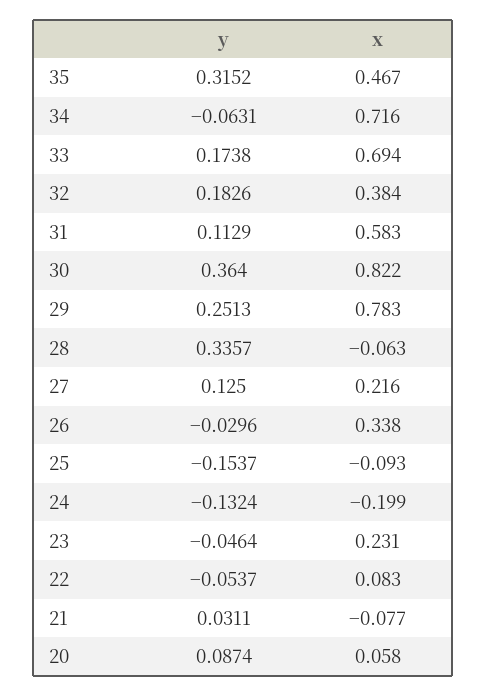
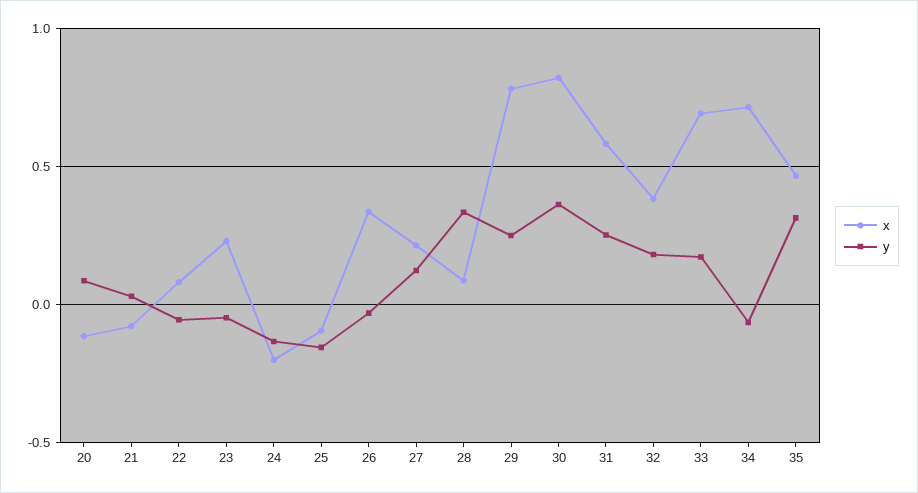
y, 31: 0.1129 -> 0.25
x, 28: -0.063 -> 0.1
x, 20: 0.058 -> -0.1

